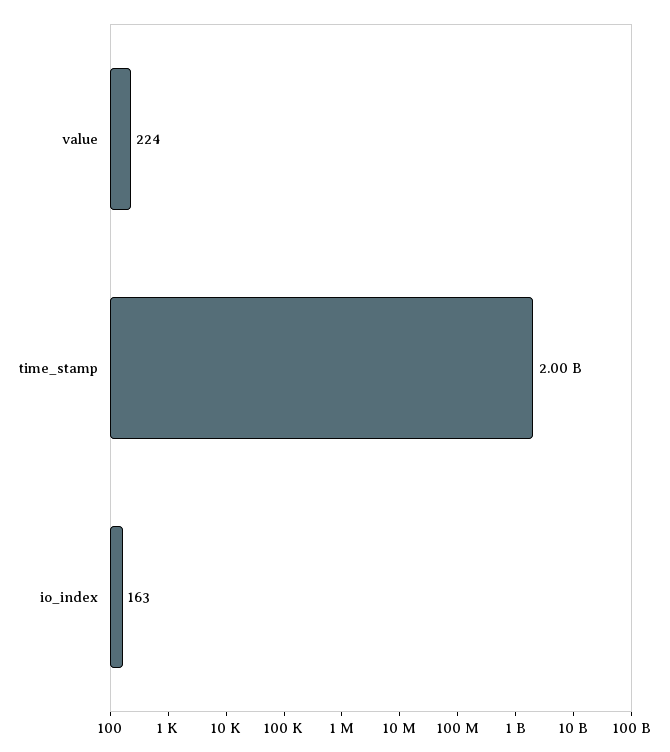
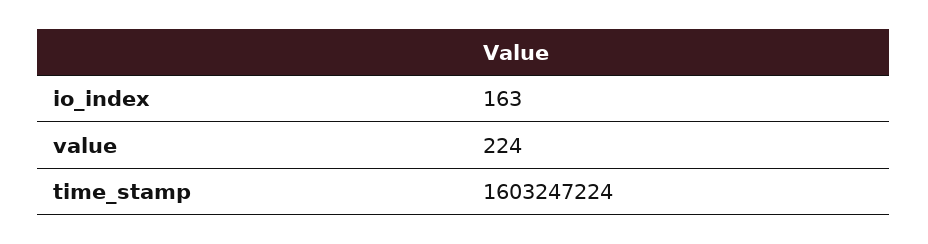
time_stamp: 2000000000 -> 1603247224

